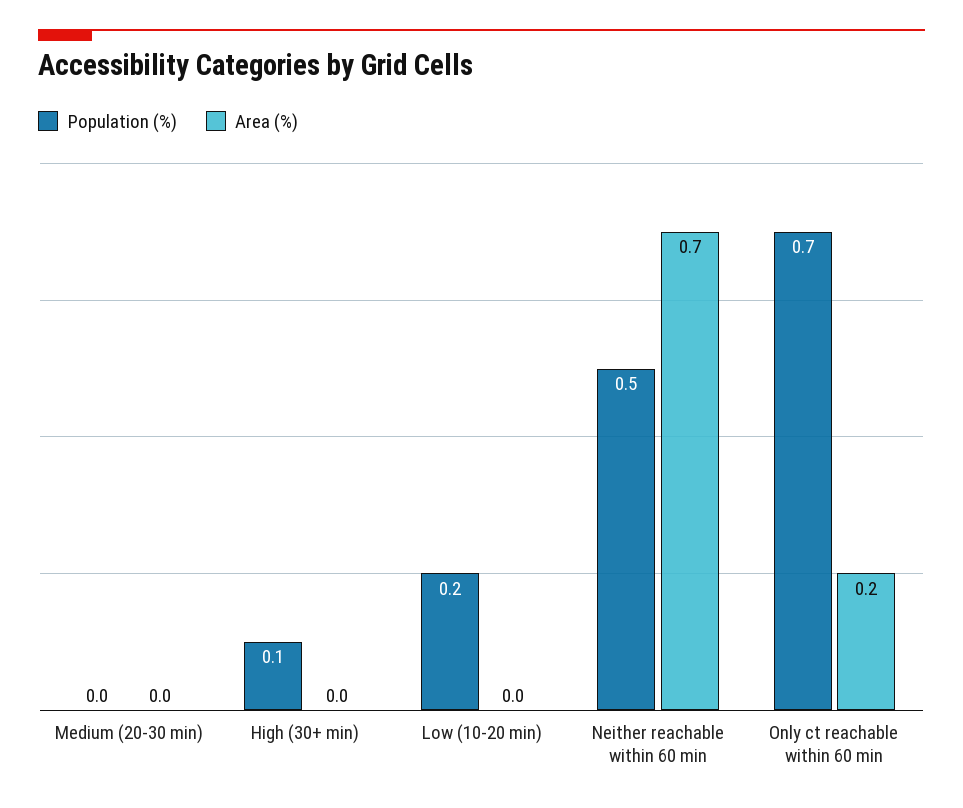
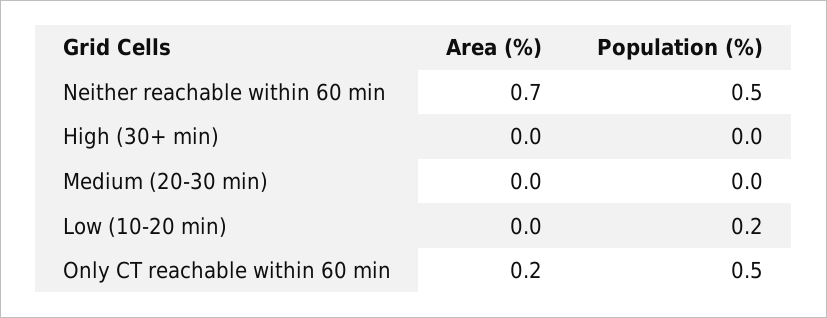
Population (%), High (30+ min): 0.1 -> 0
Population (%), Only ct reachable within 60 min: 0.7 -> 0.5

